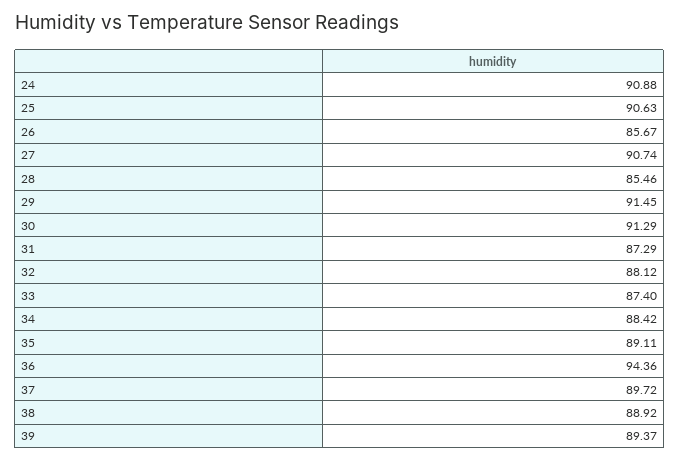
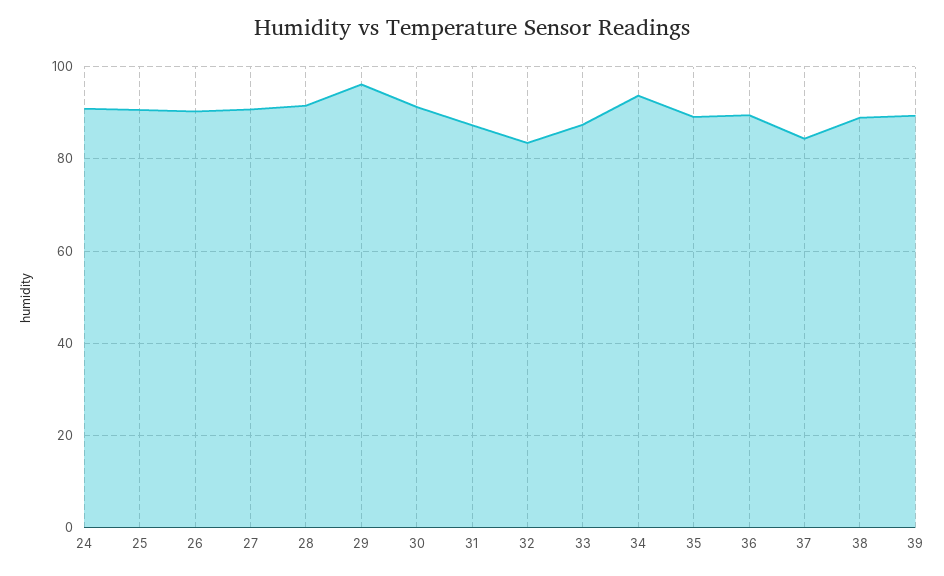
26: 85.67 -> 90
28: 85.46 -> 92
29: 91.45 -> 96
32: 88.12 -> 84
34: 88.42 -> 94
36: 94.36 -> 90
37: 89.72 -> 84

